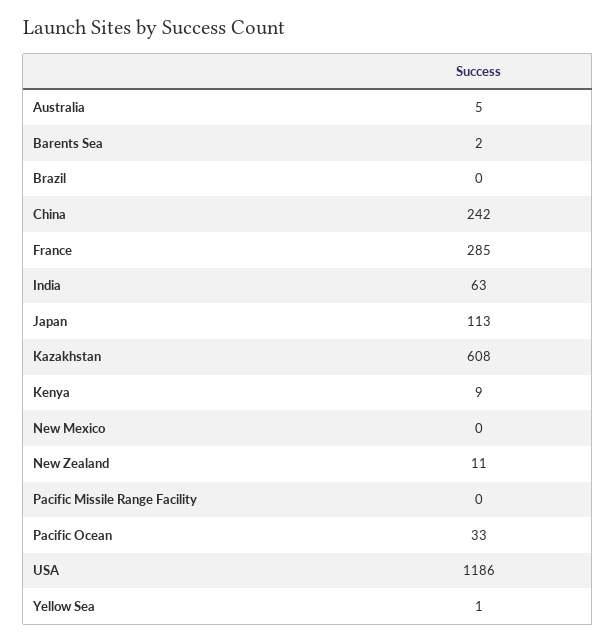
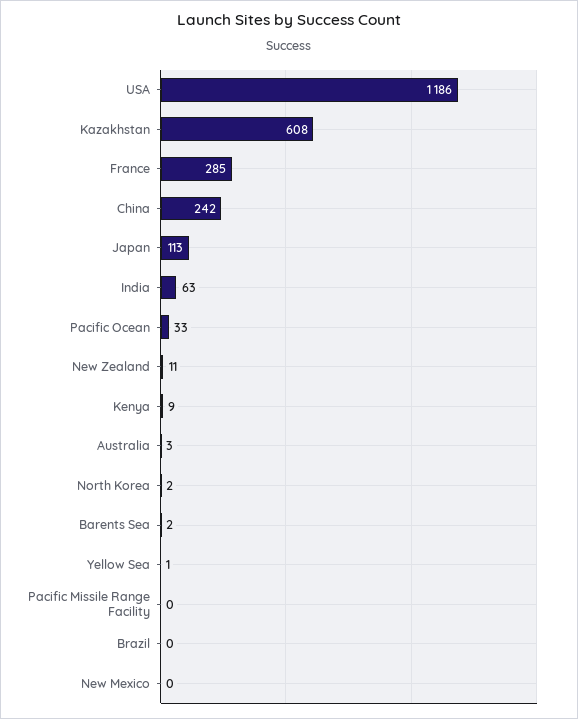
Australia: 5 -> 3
North Korea: none -> 2

